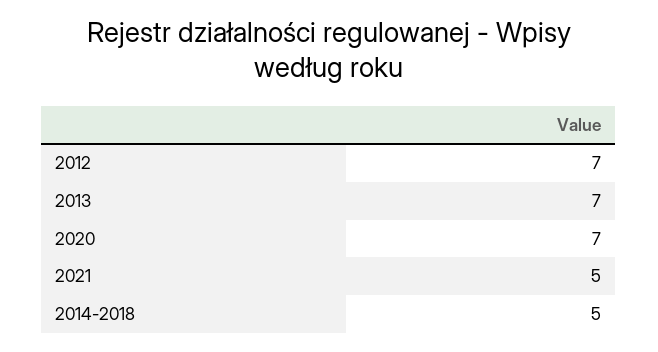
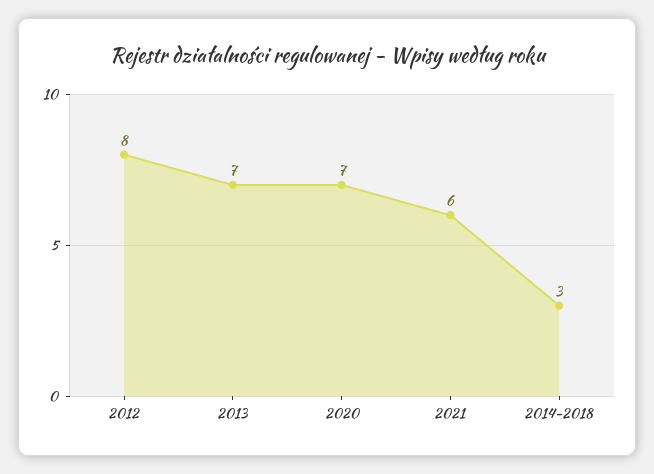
2012: 7 -> 8
2021: 5 -> 6
2014-2018: 5 -> 3

